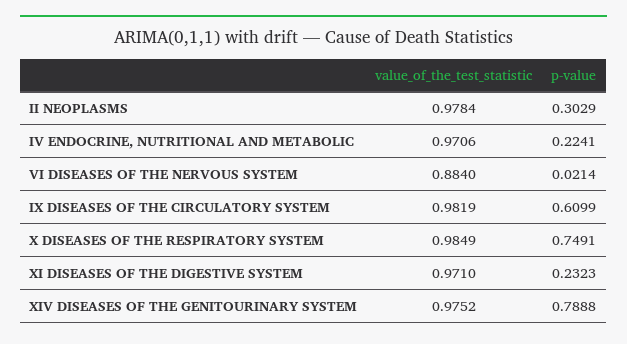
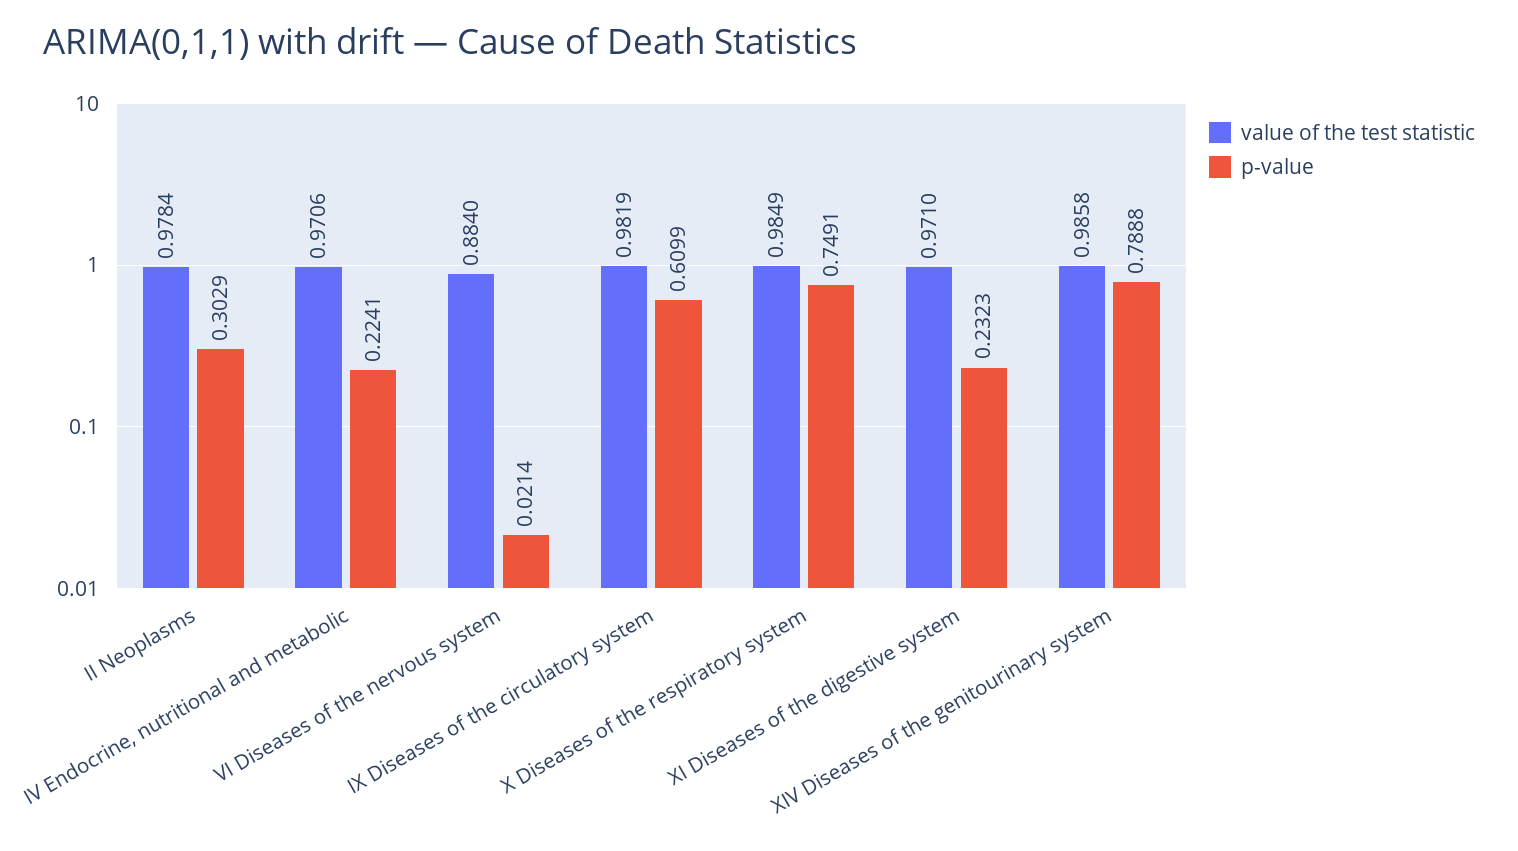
value_of_the_test_statistic, XIV DISEASES OF THE GENITOURINARY SYSTEM: 0.9752 -> 0.9858

